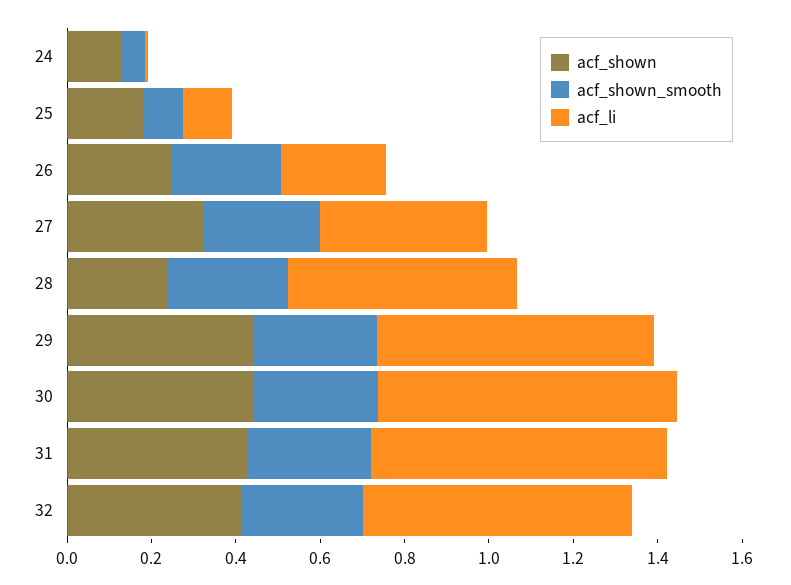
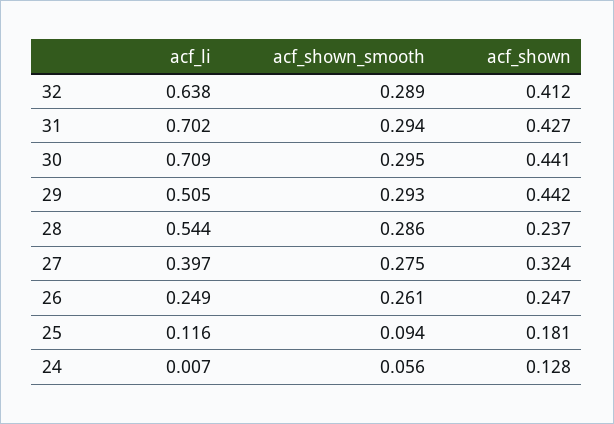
acf_li, 29: 0.65 -> 0.505

